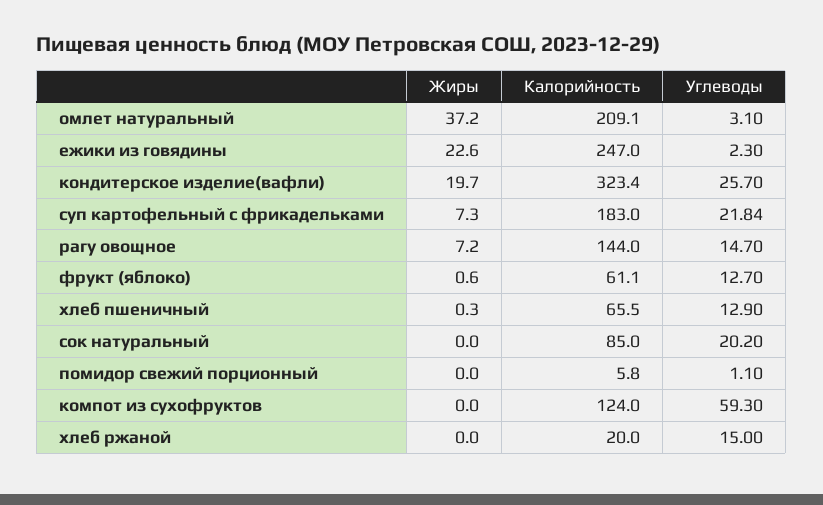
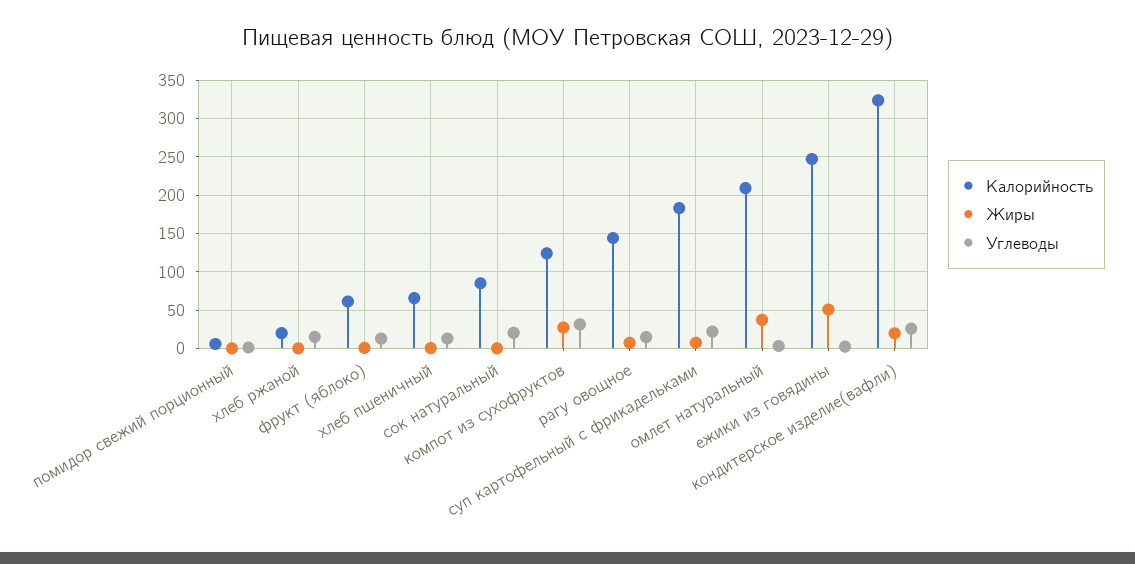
Жиры, ежики из говядины: 22.6 -> 50
Жиры, компот из сухофруктов: 0 -> 30
Углеводы, компот из сухофруктов: 59.3 -> 30

